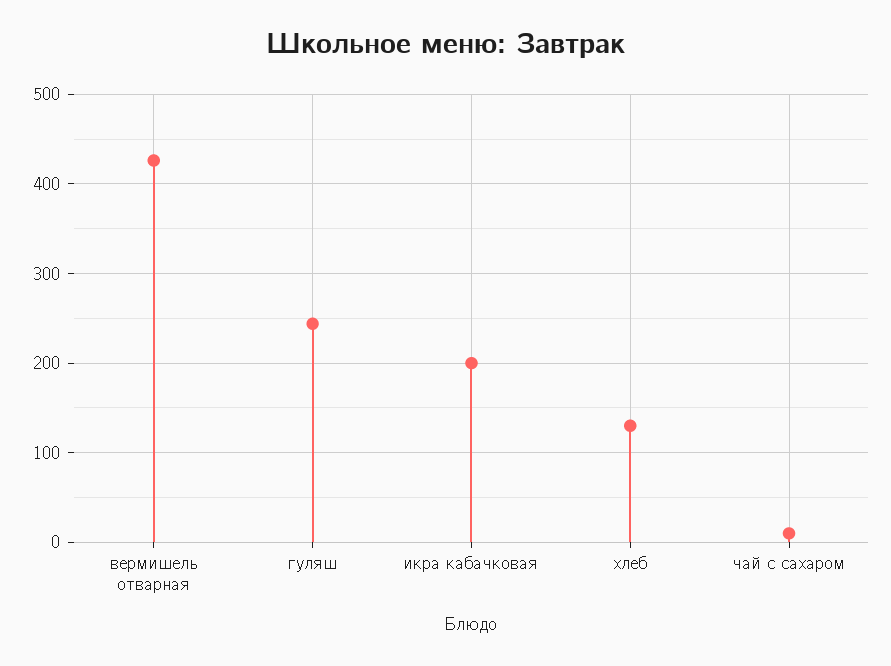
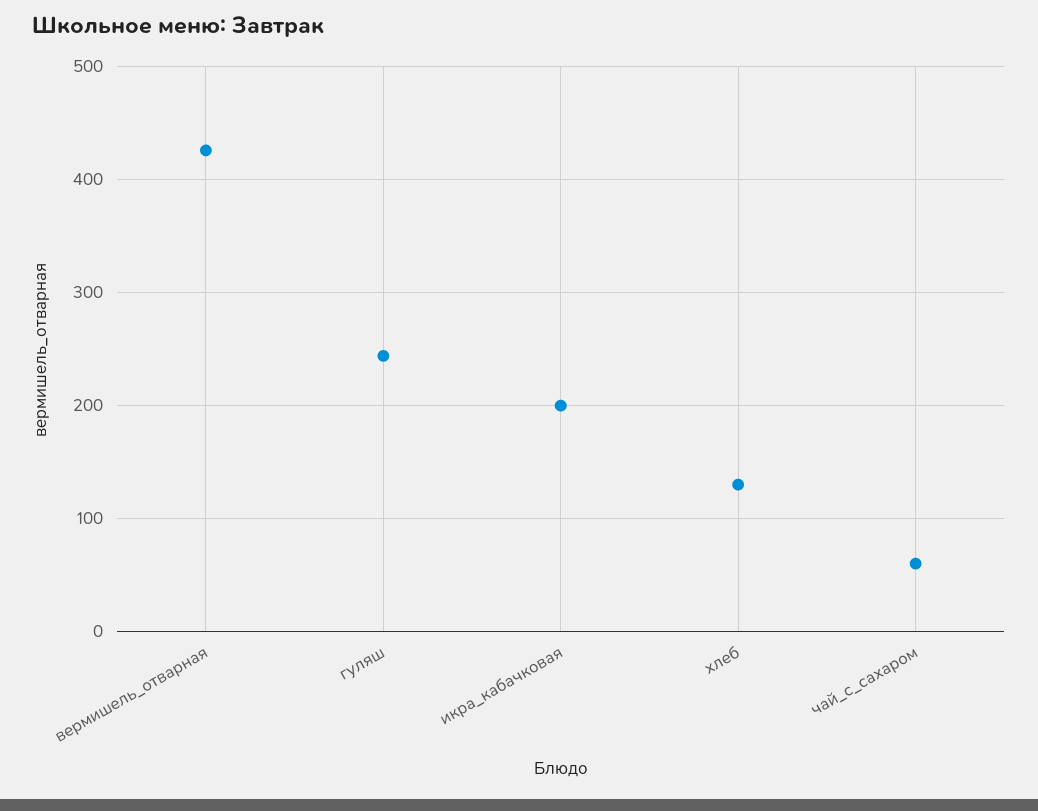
чай с сахаром: 10 -> 60

